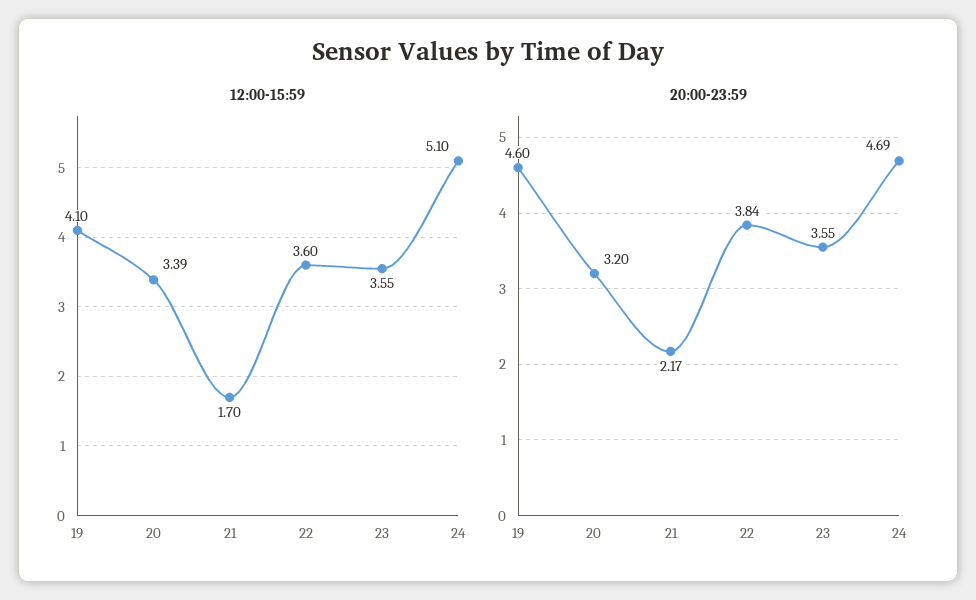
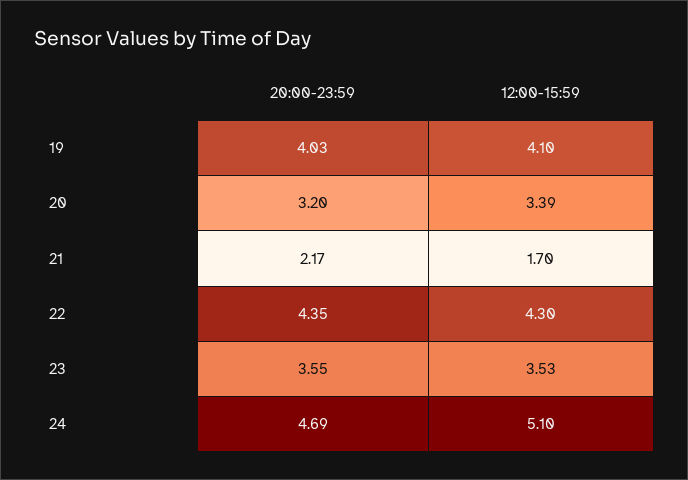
12:00-15:59, 22: 3.6 -> 4.3
12:00-15:59, 23: 3.55 -> 3.53
20:00-23:59, 19: 4.6 -> 4.03
20:00-23:59, 22: 3.84 -> 4.35

